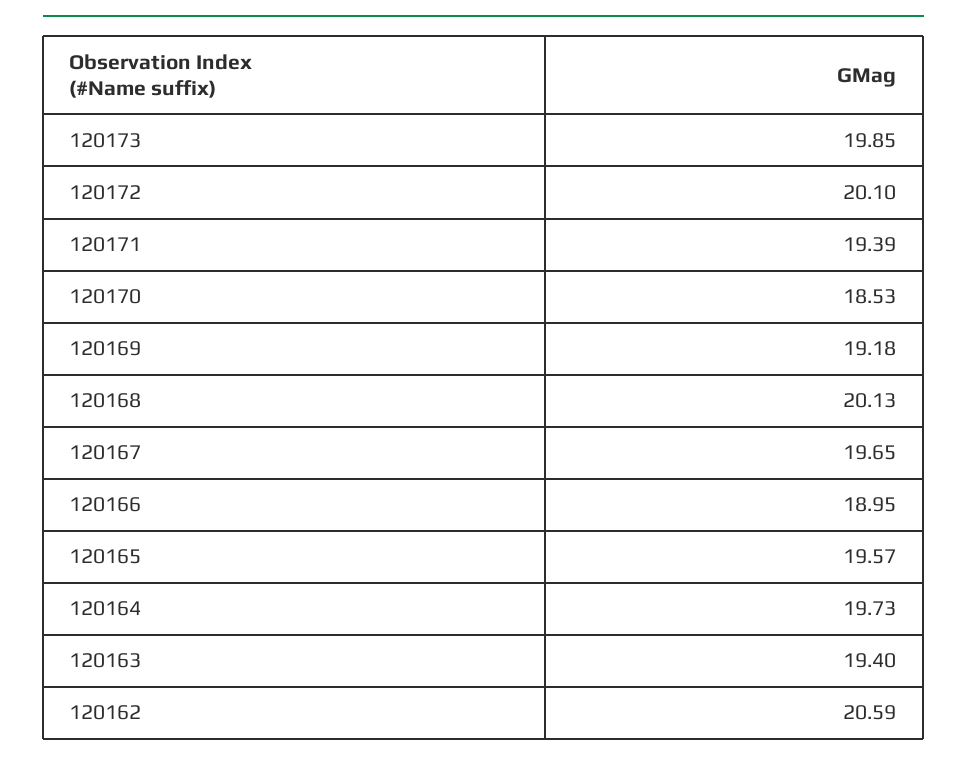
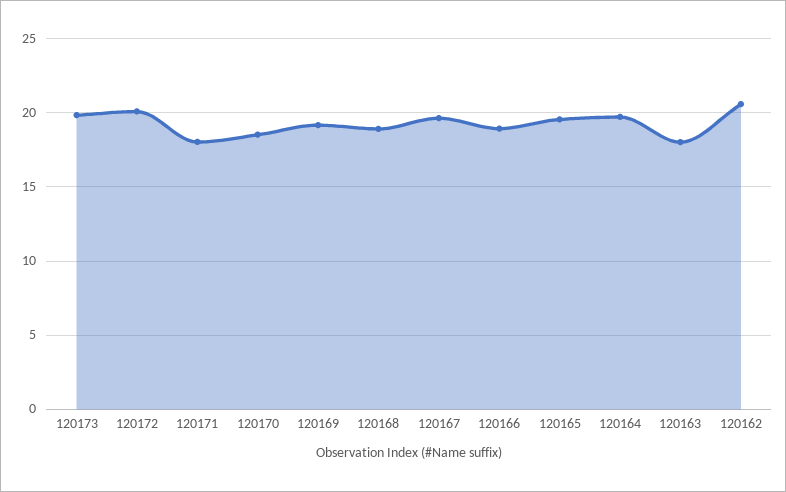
120171: 19.39 -> 18
120168: 20.13 -> 19
120163: 19.4 -> 18

